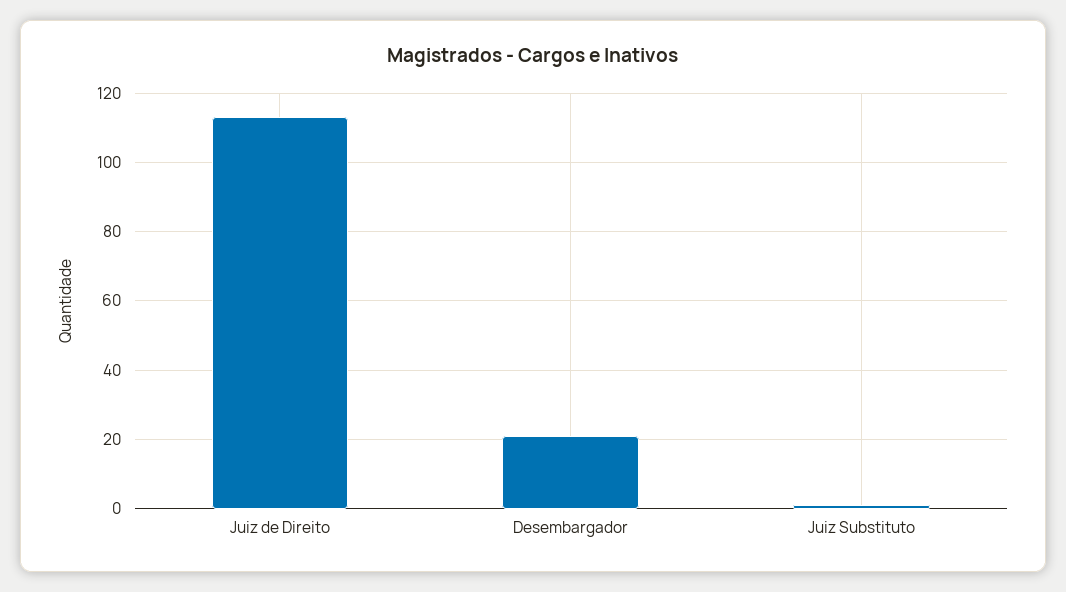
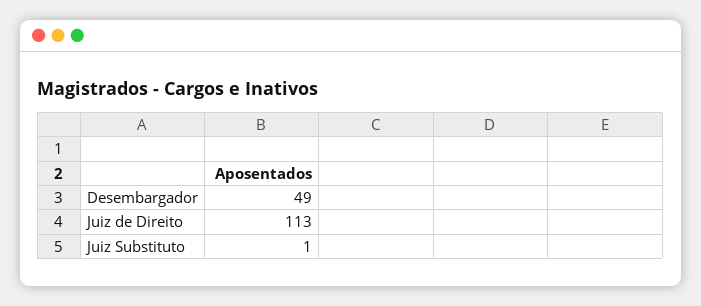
Desembargador: 20 -> 49

